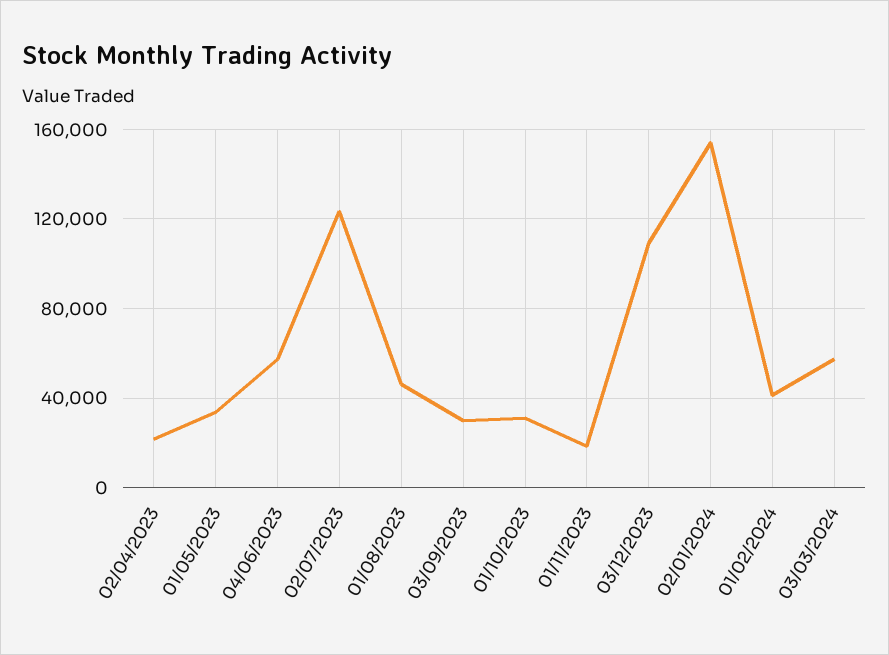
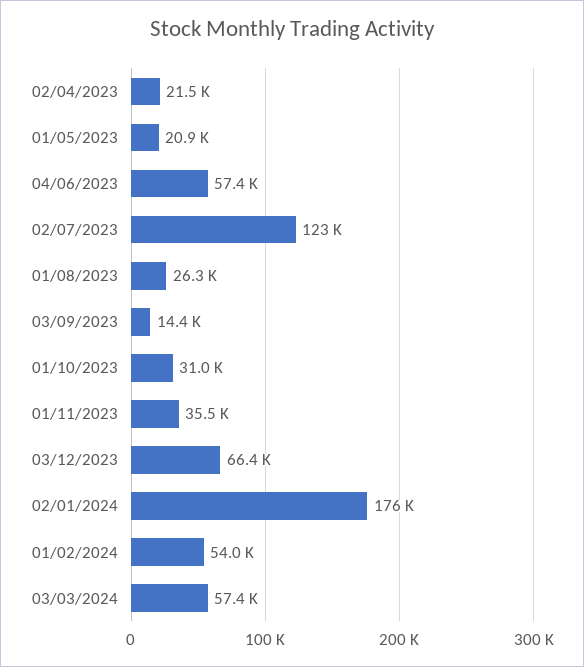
01/05/2023: 35000 -> 20900
01/08/2023: 45000 -> 26300
03/09/2023: 30000 -> 14400
01/11/2023: 20000 -> 35500
03/12/2023: 110000 -> 66400
02/01/2024: 155000 -> 176000
01/02/2024: 40000 -> 54000

